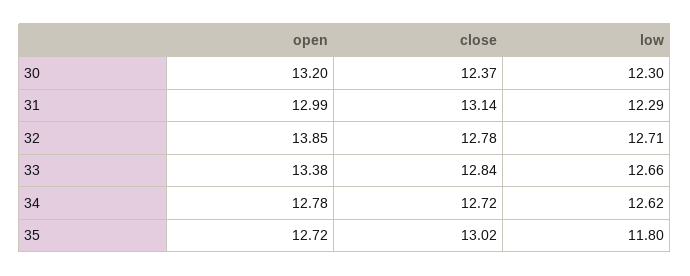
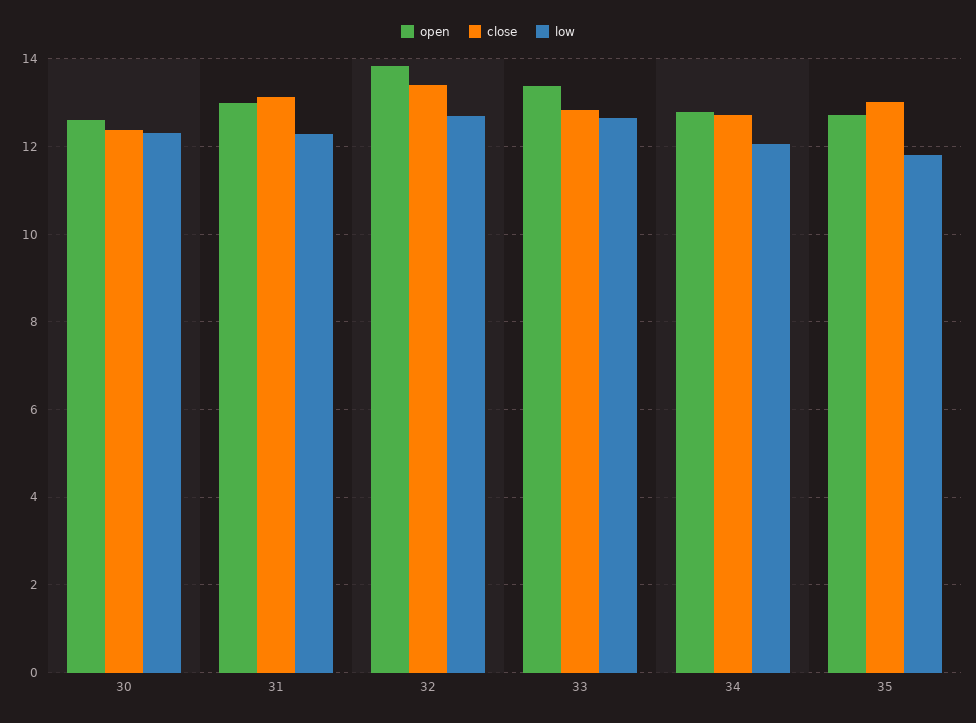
open, 30: 13.2 -> 12.6
close, 32: 12.78 -> 13.4
low, 34: 12.62 -> 12

